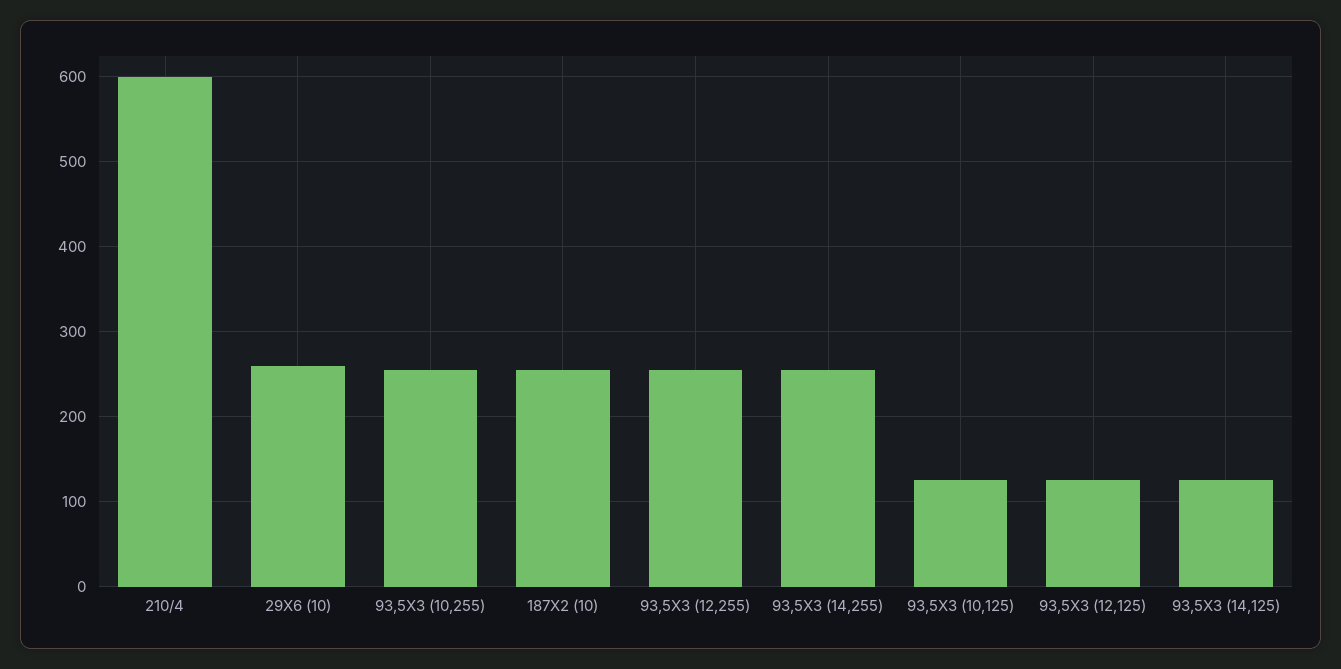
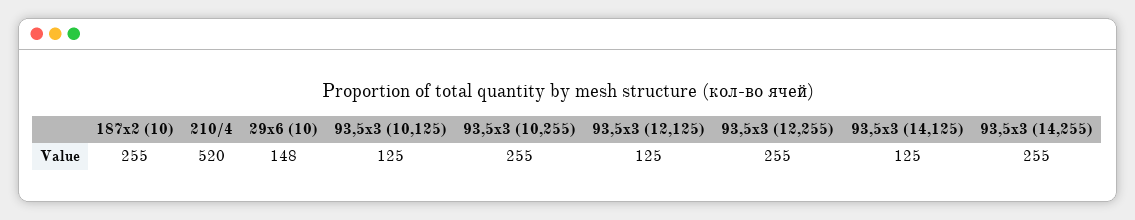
210/4: 600 -> 520
29Х6 (10): 260 -> 148

